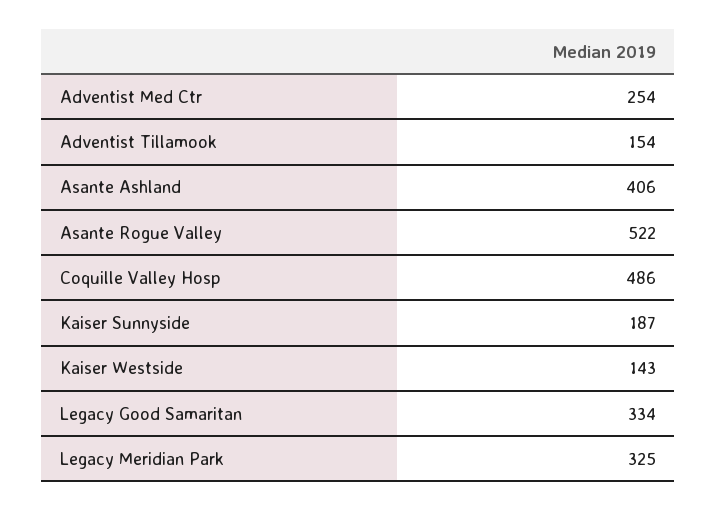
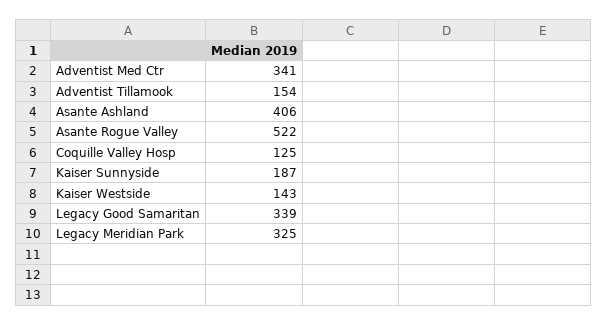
Adventist Med Ctr: 254 -> 341
Coquille Valley Hosp: 486 -> 125
Legacy Good Samaritan: 334 -> 339

